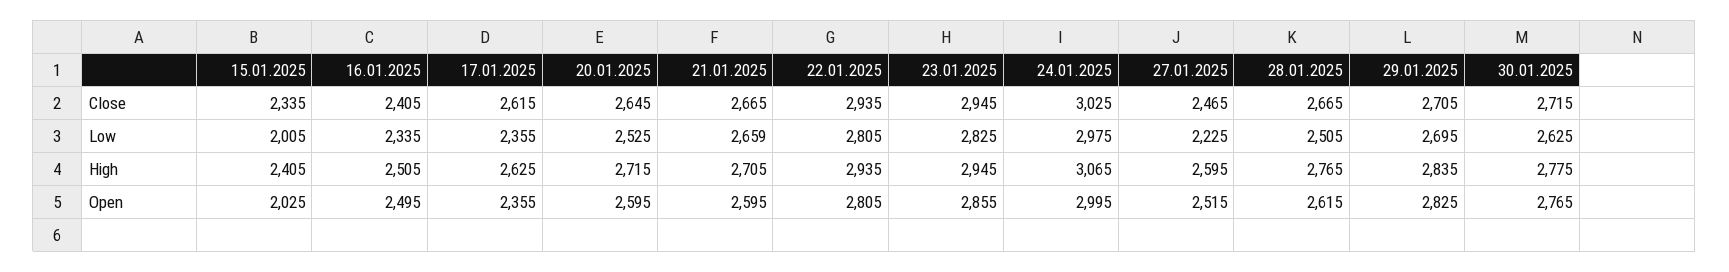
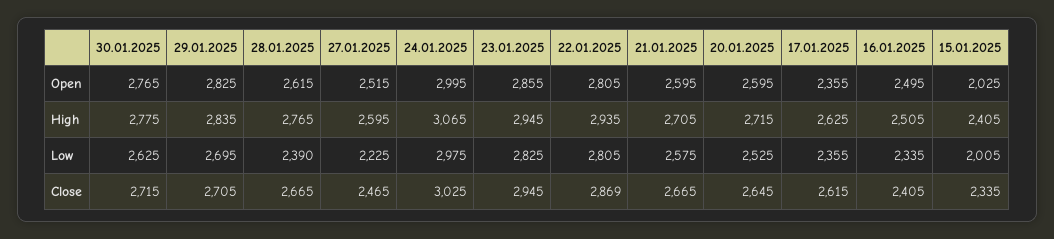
22.01.2025, Close: 2935 -> 2869
21.01.2025, Low: 2659 -> 2575
28.01.2025, Low: 2505 -> 2390

